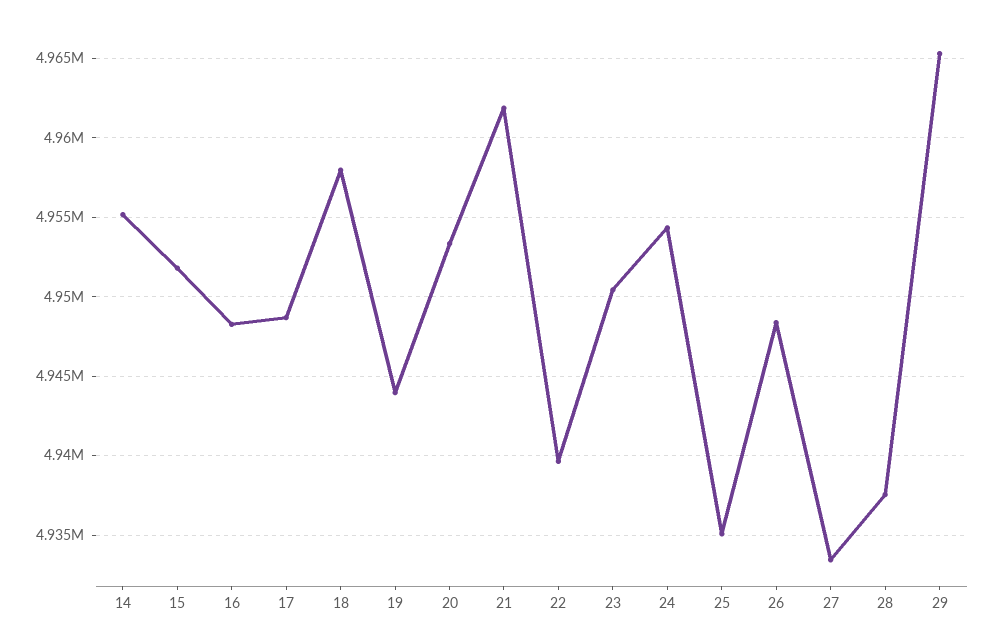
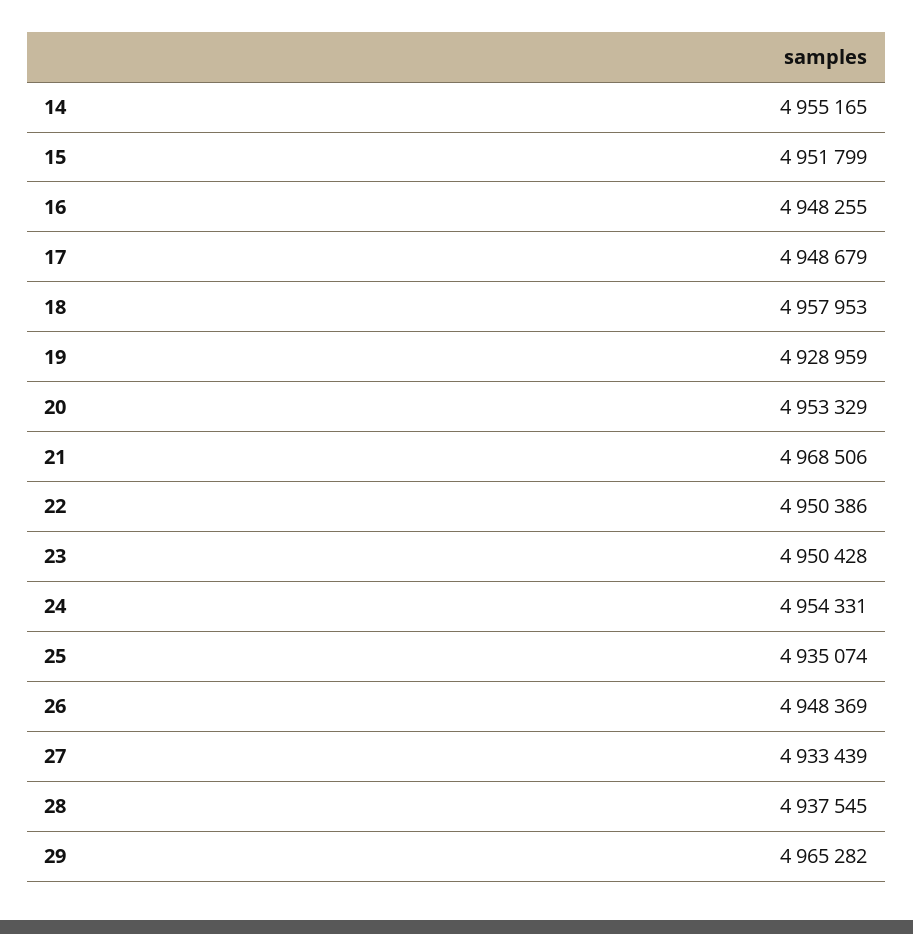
19: 4944000 -> 4928959
21: 4962000 -> 4968506
22: 4939500 -> 4950386

